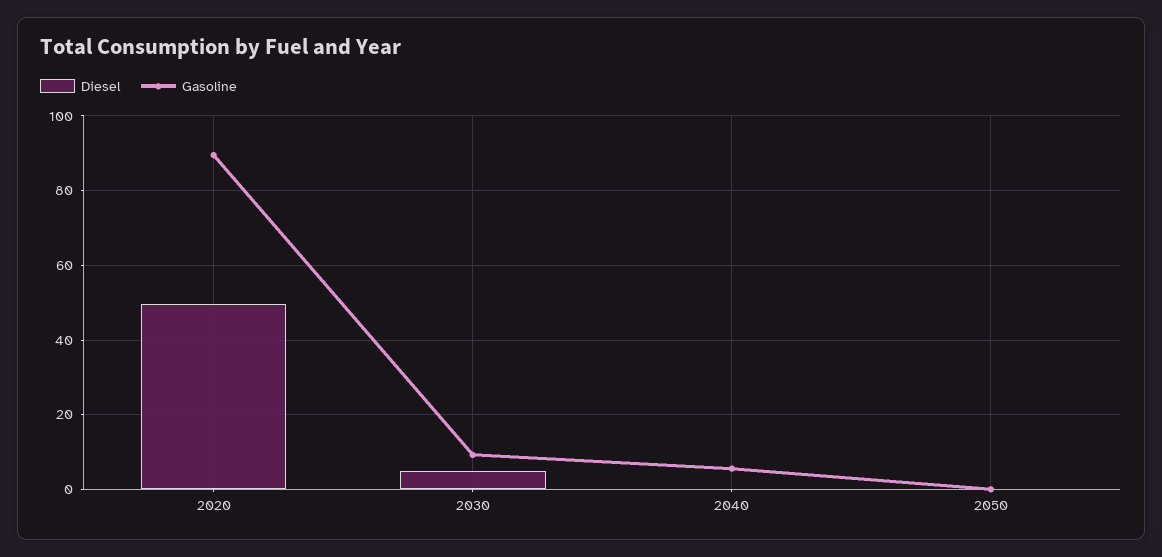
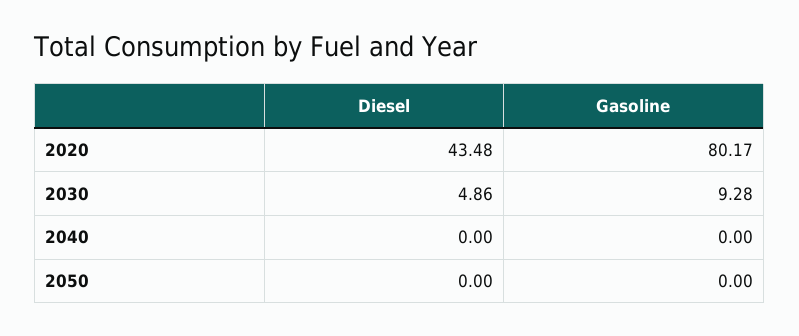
Diesel, 2020: 50 -> 43.48
Gasoline, 2020: 90 -> 80.17
Gasoline, 2040: 6 -> 0

